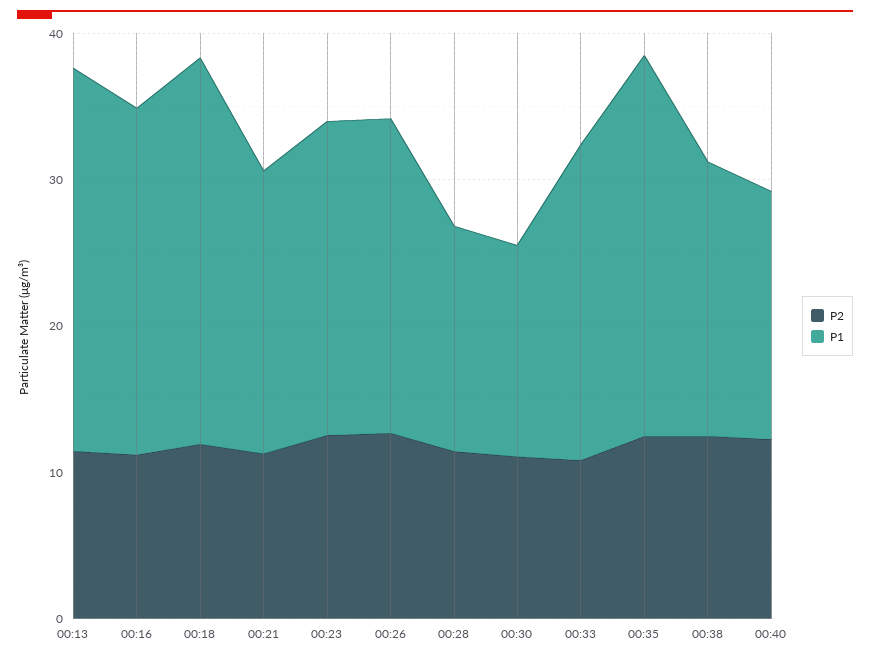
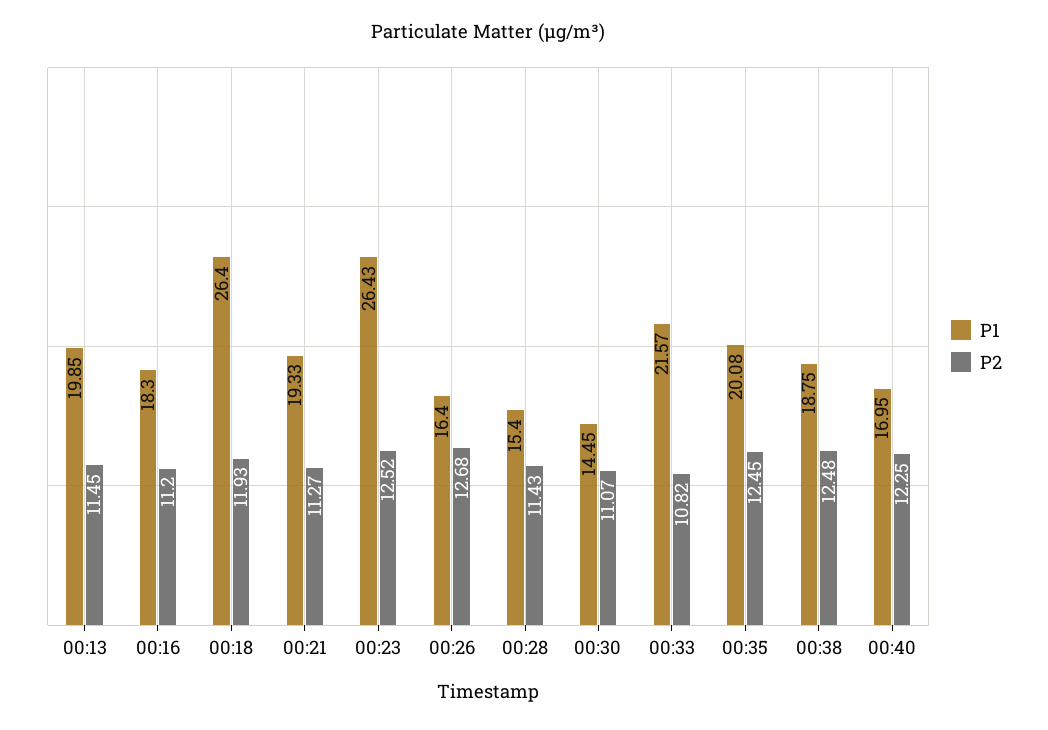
P1, 00:13: 26 -> 19.85
P1, 00:16: 24 -> 18.3
P1, 00:23: 22 -> 26.43
P1, 00:26: 22 -> 16.4
P1, 00:35: 26 -> 20.08

